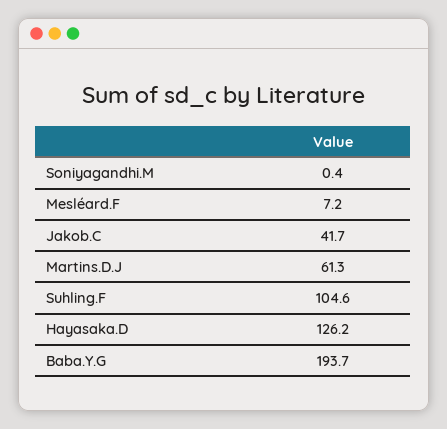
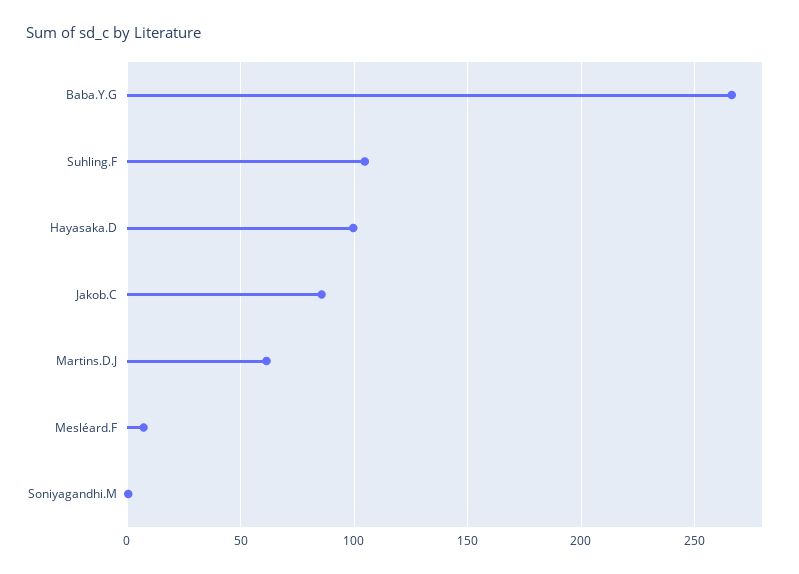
Jakob.C: 41.7 -> 85
Hayasaka.D: 126.2 -> 100
Baba.Y.G: 193.7 -> 265

